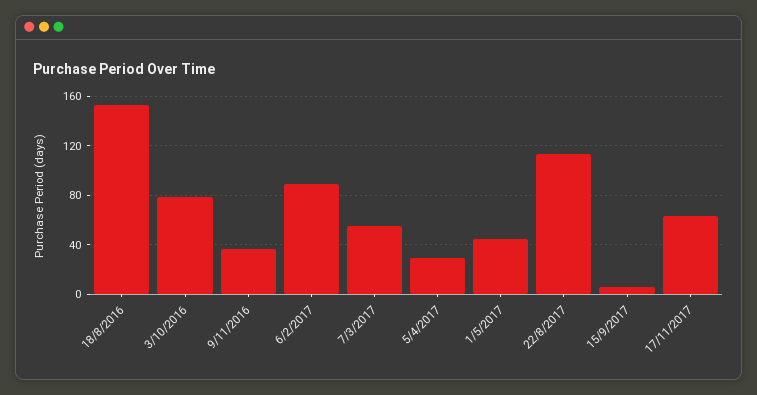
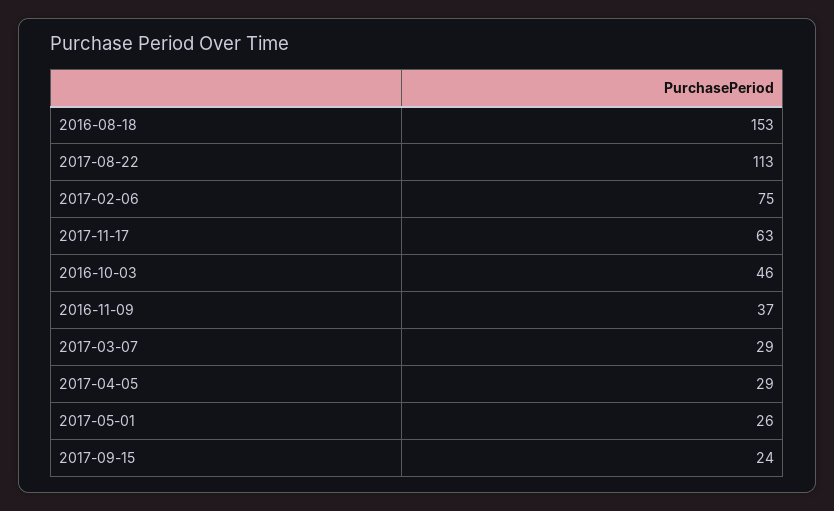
3/10/2016: 80 -> 46
6/2/2017: 90 -> 75
7/3/2017: 55 -> 29
1/5/2017: 45 -> 26
15/9/2017: 5 -> 24

